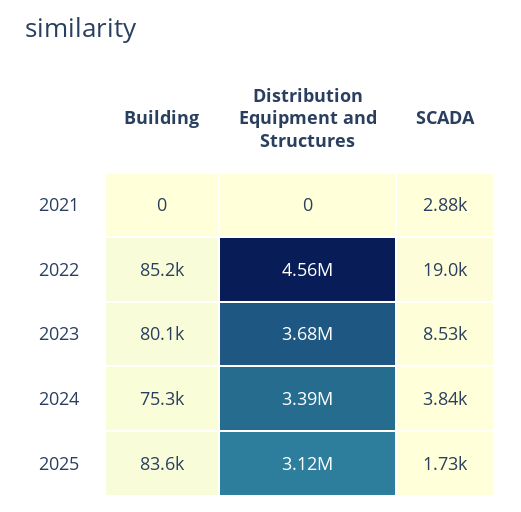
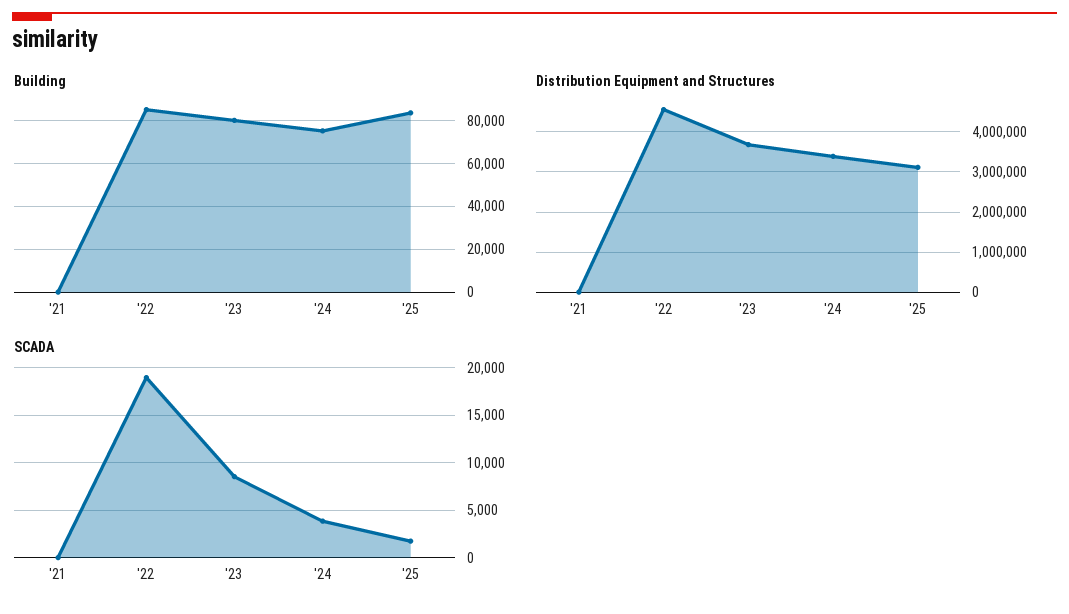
SCADA, 2021: 2880 -> 0

